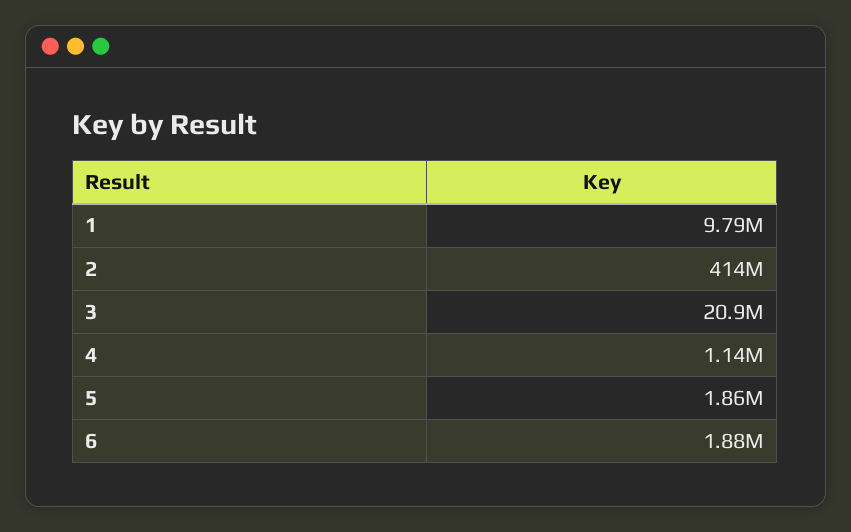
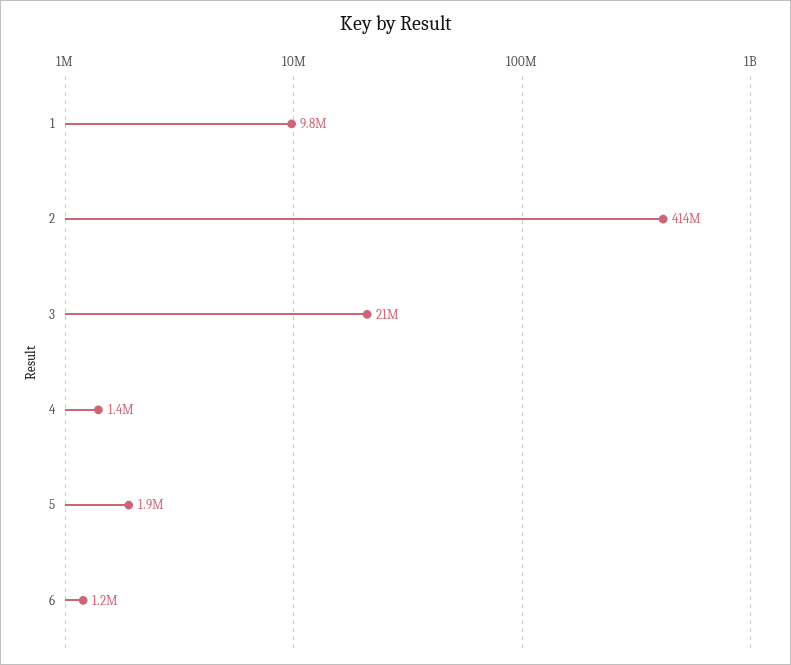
4: 1140000 -> 1400000
6: 1880000 -> 1200000

